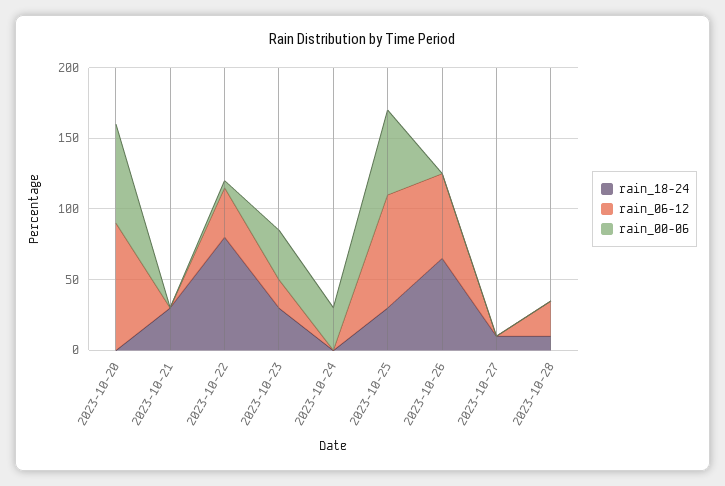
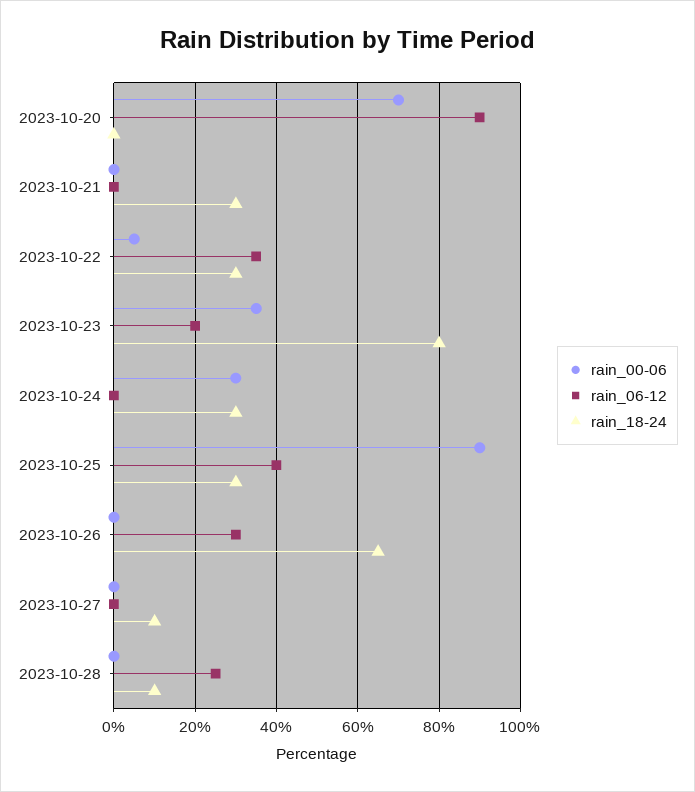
rain_18-24, 2023-10-22: 80 -> 30
rain_18-24, 2023-10-23: 30 -> 80
rain_18-24, 2023-10-24: 0 -> 30
rain_06-12, 2023-10-25: 80 -> 40
rain_00-06, 2023-10-25: 60 -> 90
rain_06-12, 2023-10-26: 60 -> 30

